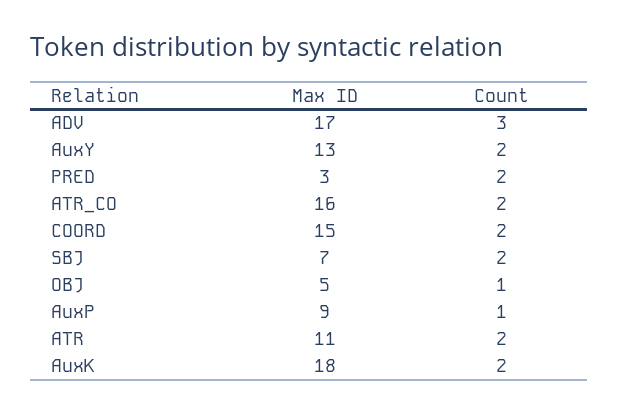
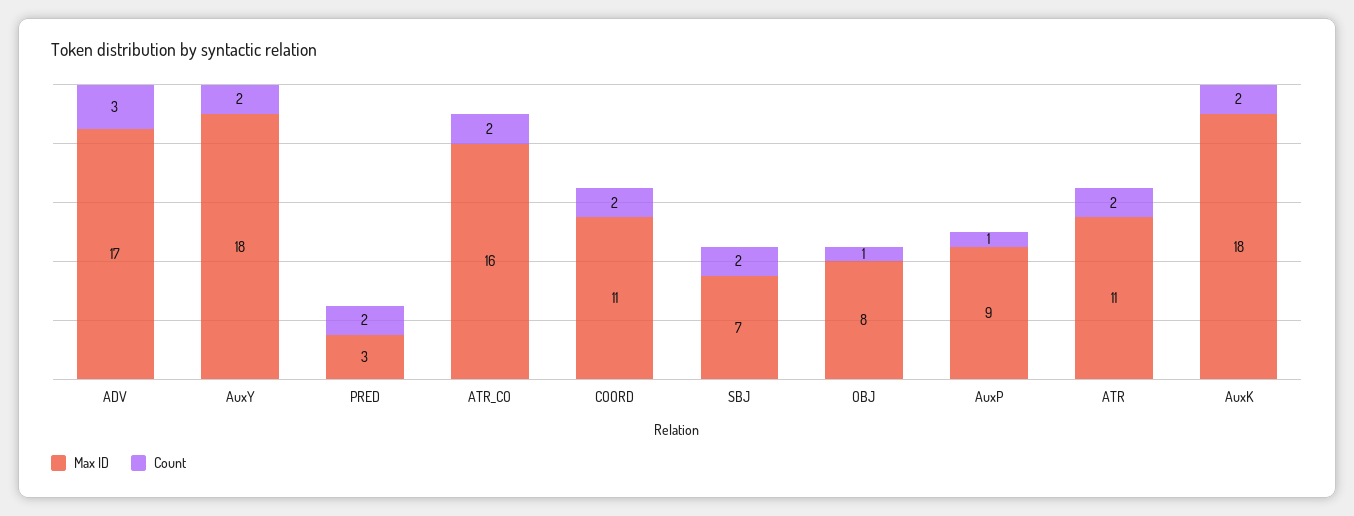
Max ID, AuxY: 13 -> 18
Max ID, COORD: 15 -> 11
Max ID, OBJ: 5 -> 8

